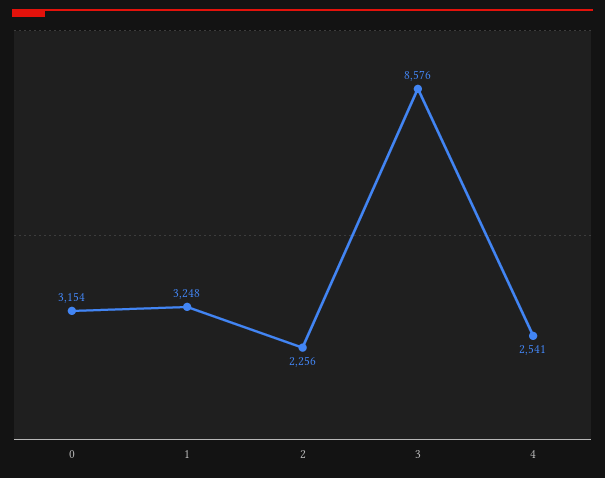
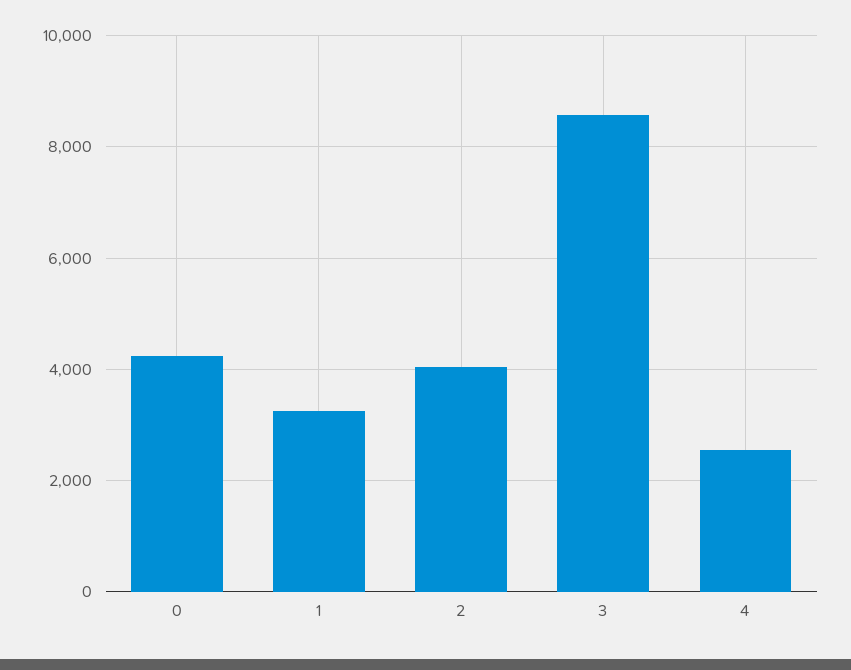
0: 3154 -> 4200
2: 2256 -> 4000

